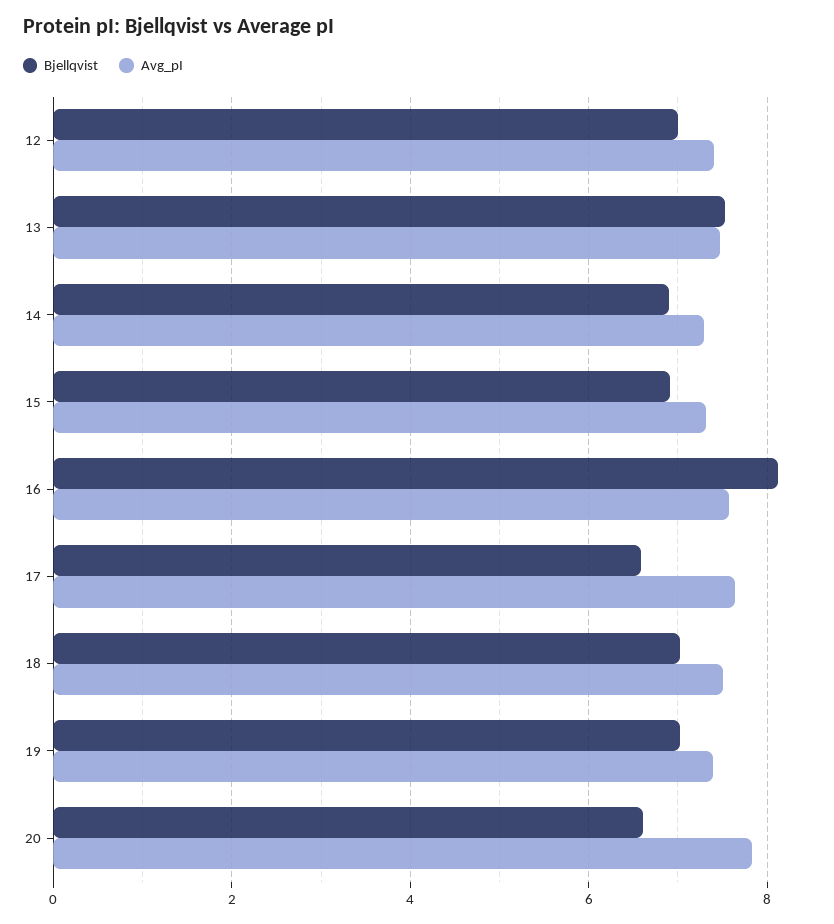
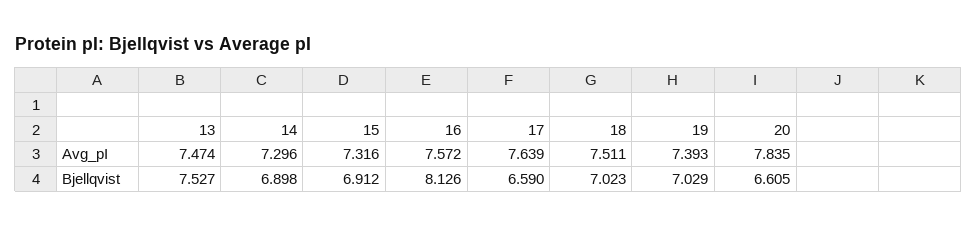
Bjellqvist, 12: 7 -> none
Avg_pI, 12: 7.4 -> none

